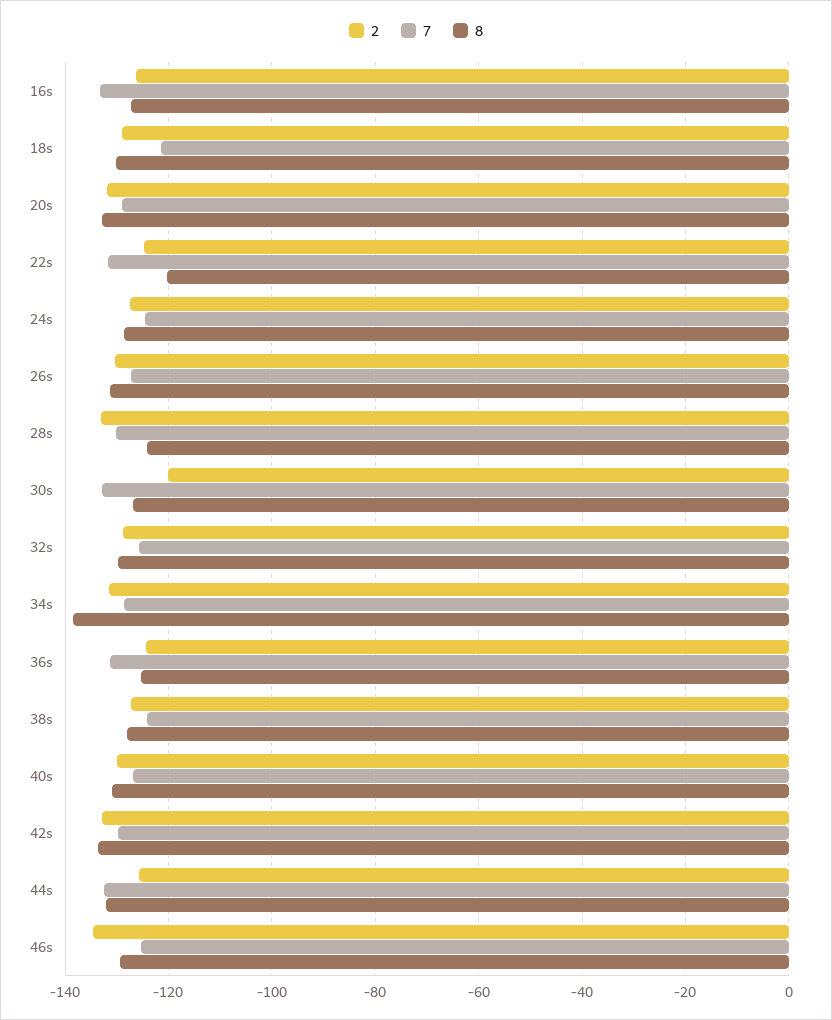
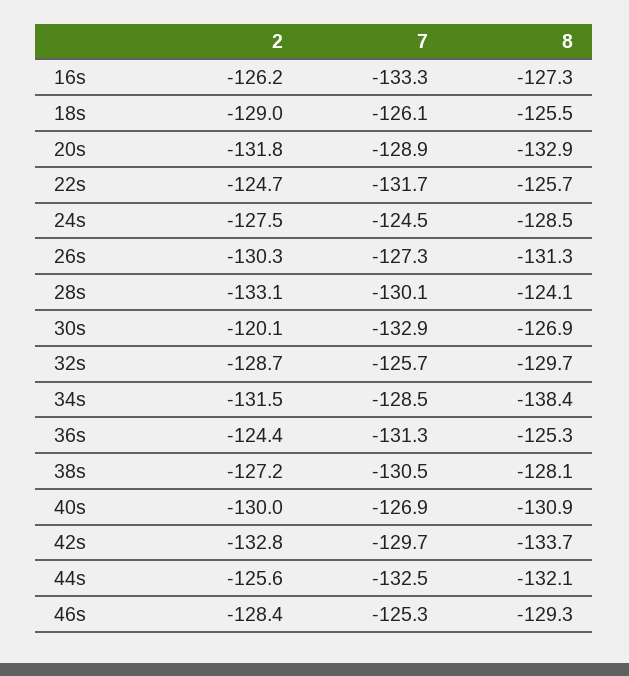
7, 18s: -122 -> -126.1
8, 18s: -130 -> -125.5
8, 22s: -120 -> -125.7
7, 38s: -124 -> -130.5
2, 46s: -134 -> -128.4

